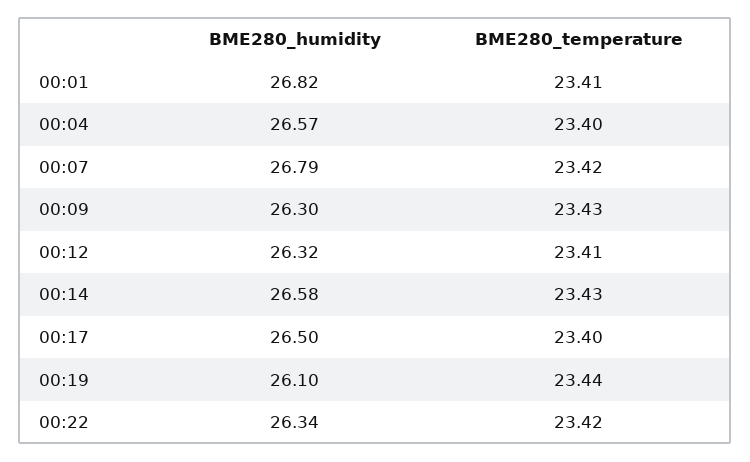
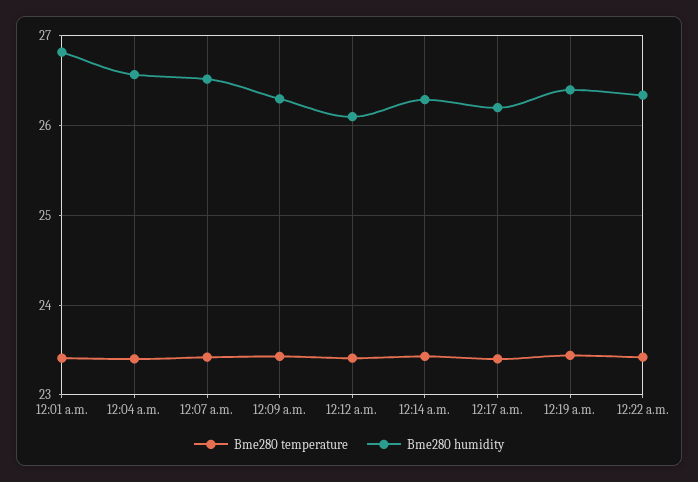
BME280_humidity, 00:07: 26.79 -> 26.5
BME280_humidity, 00:12: 26.32 -> 26.1
BME280_humidity, 00:14: 26.58 -> 26.3
BME280_humidity, 00:17: 26.5 -> 26.2
BME280_humidity, 00:19: 26.1 -> 26.4

